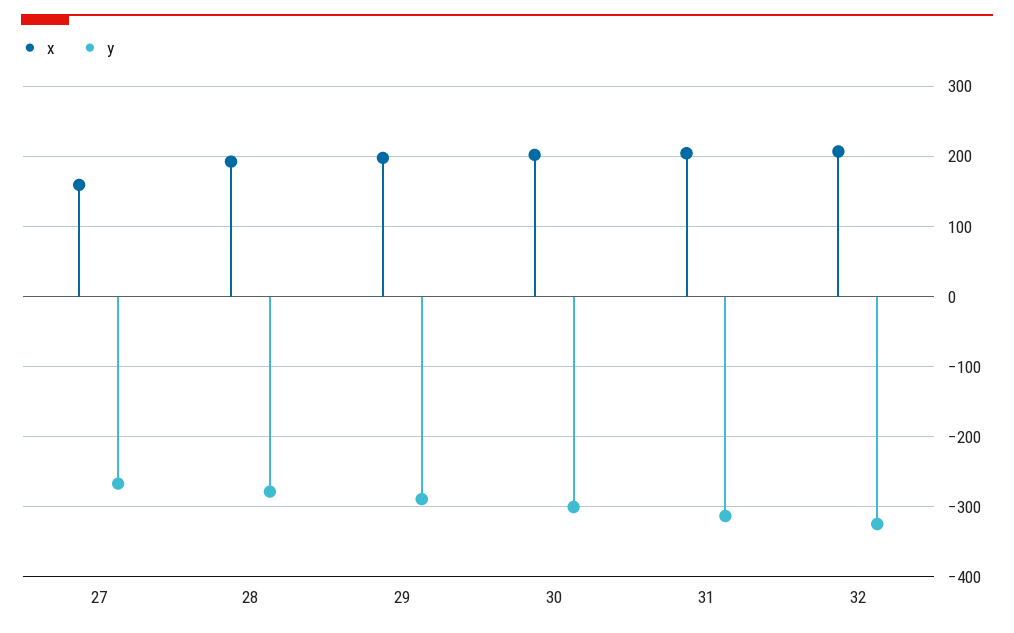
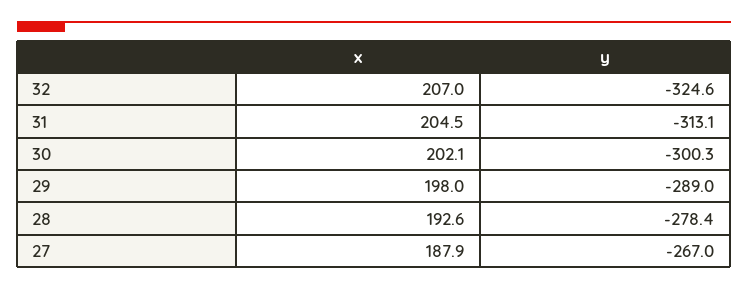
x, 27: 160 -> 187.9

